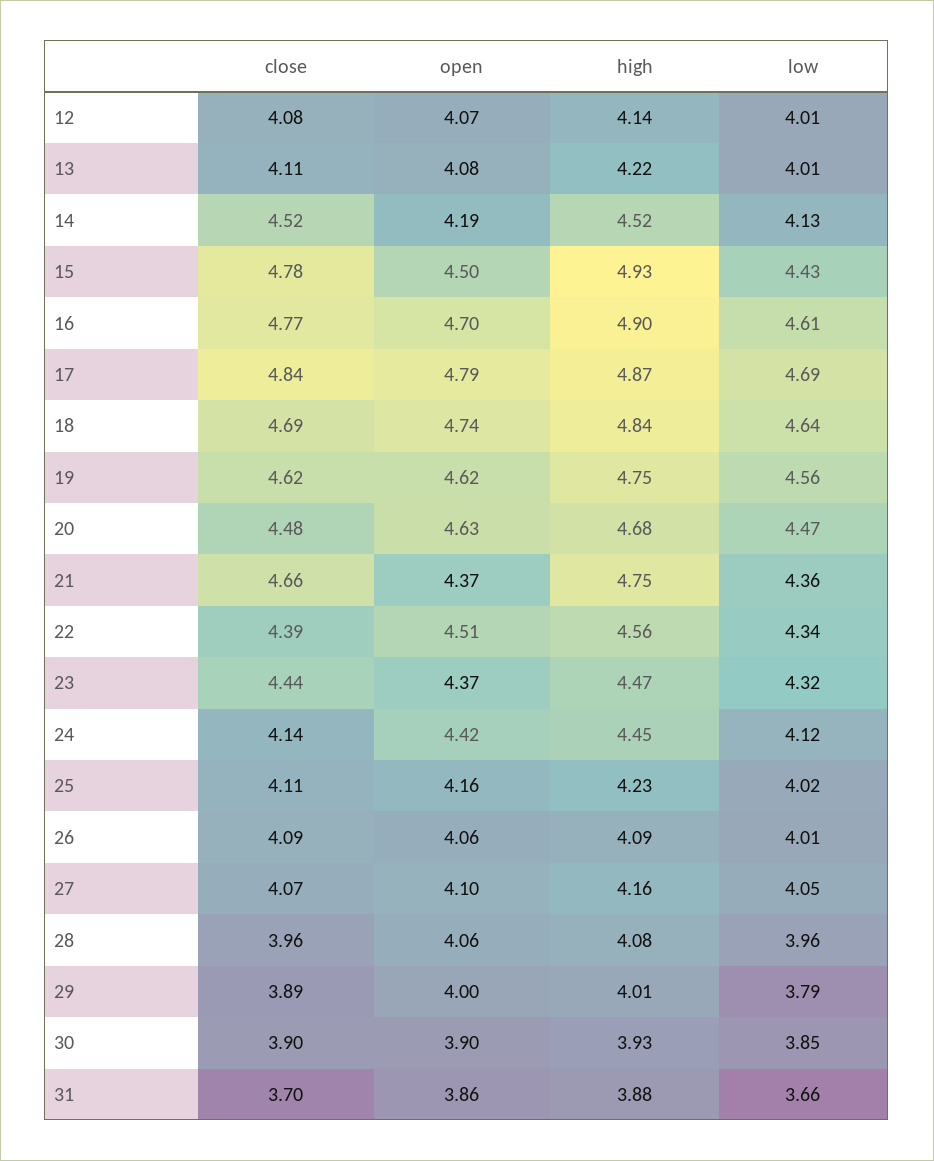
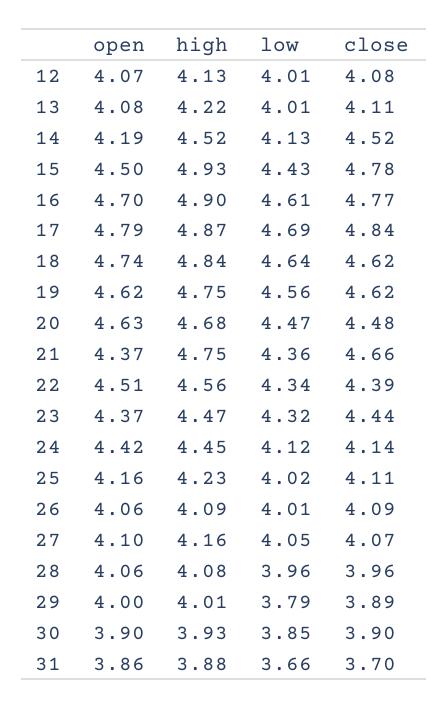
high, 12: 4.14 -> 4.13
close, 18: 4.69 -> 4.62

